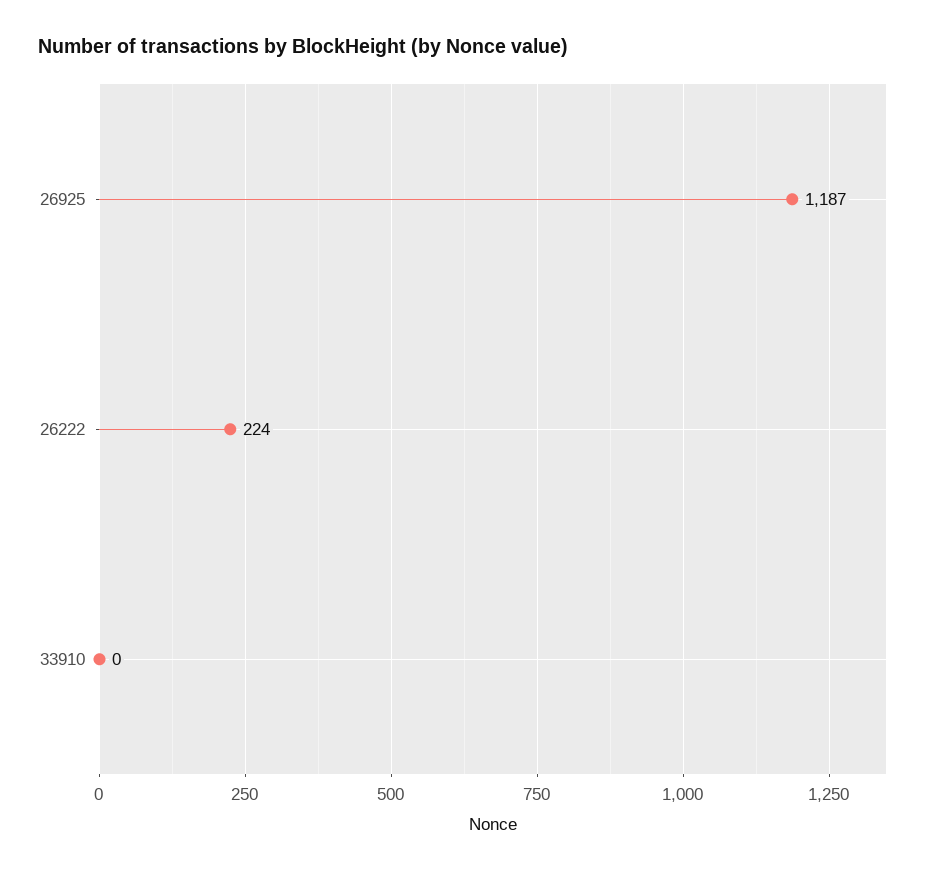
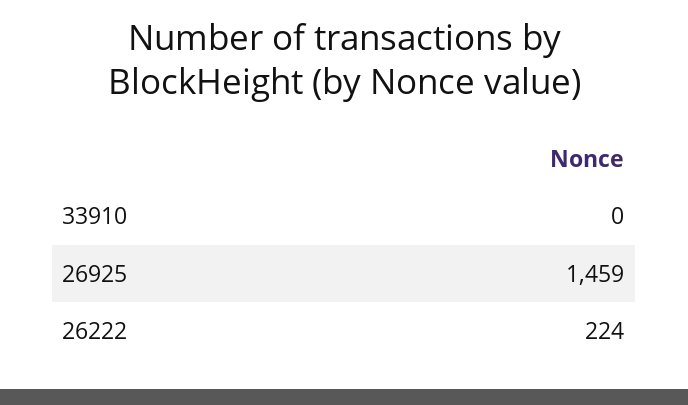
26925: 1187 -> 1459

